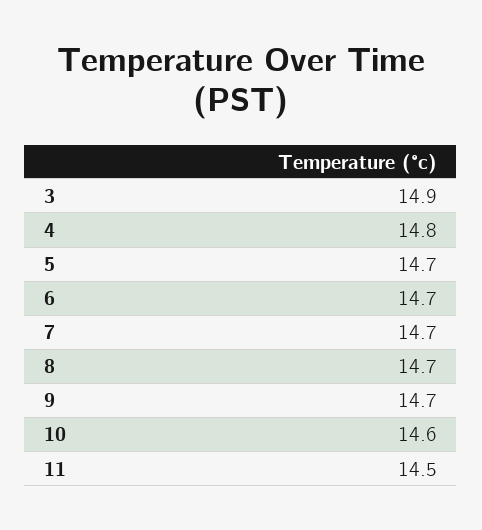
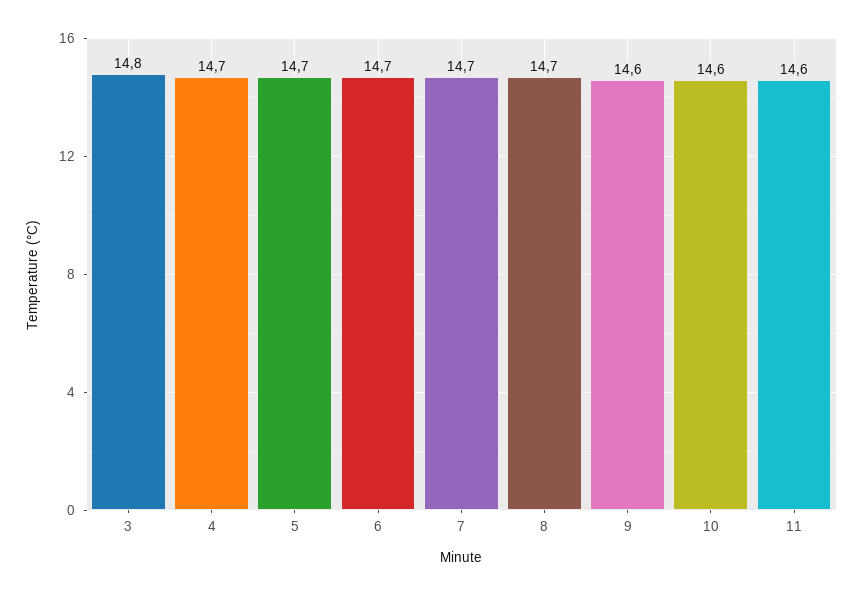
3: 14.9 -> 14.8
4: 14.8 -> 14.7
9: 14.7 -> 14.6
11: 14.5 -> 14.6

